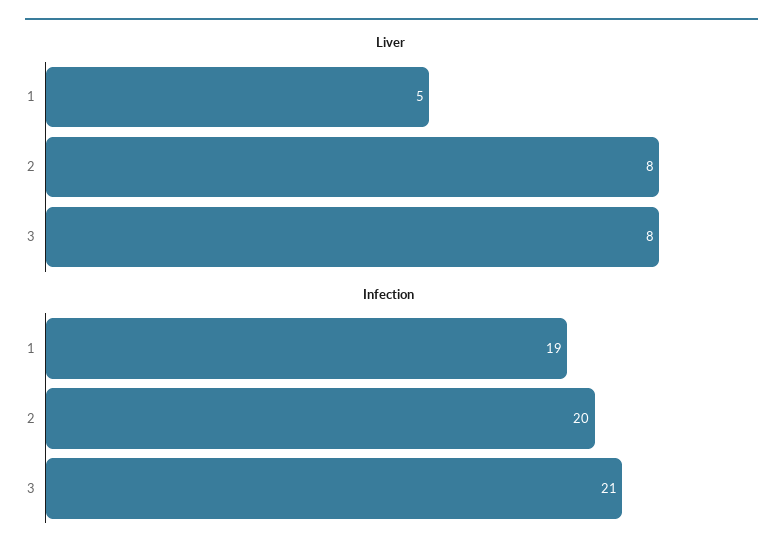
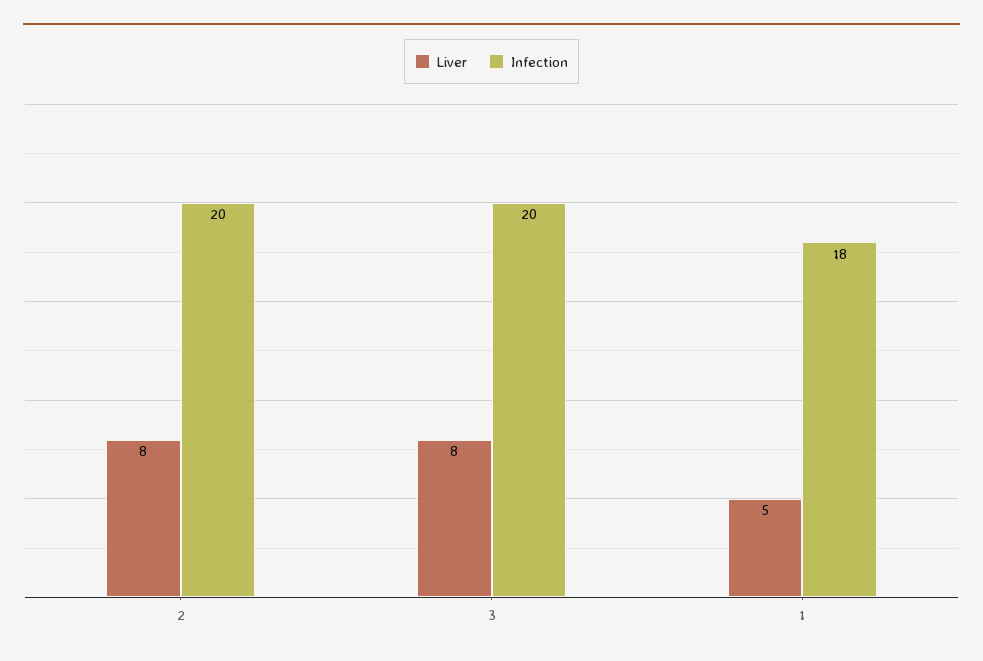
Infection, 1: 19 -> 18
Infection, 3: 21 -> 20

